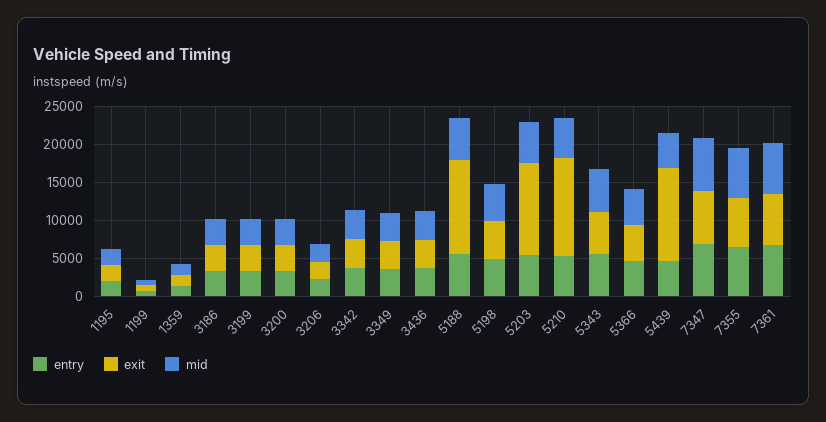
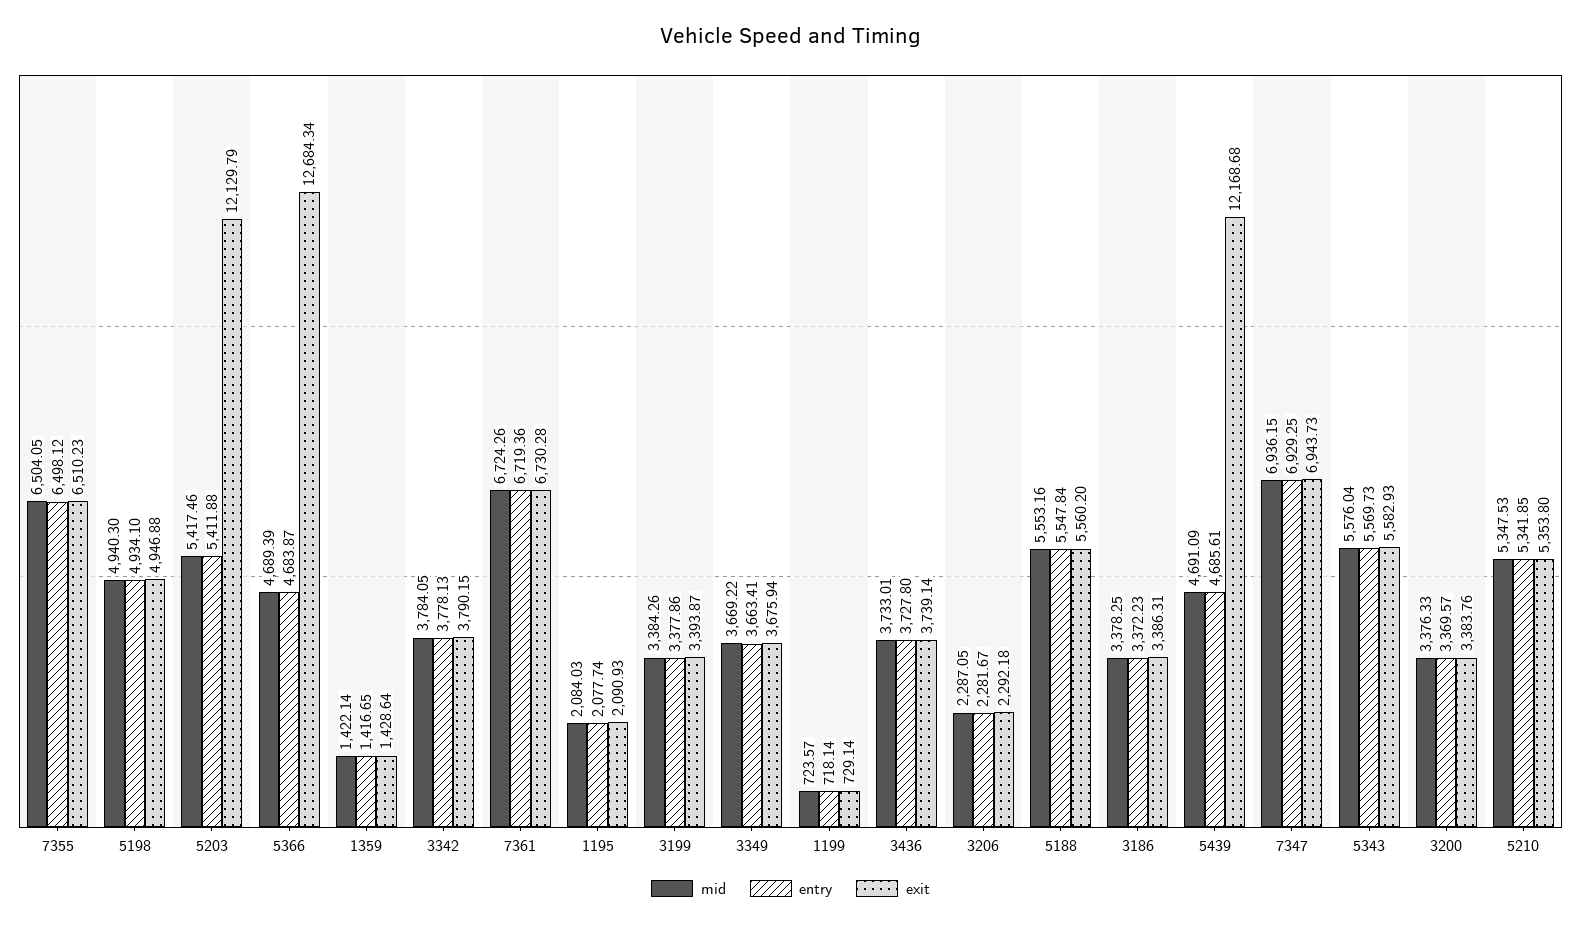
exit, 5188: 12500 -> 5560.2
exit, 5210: 12500 -> 5353.8
exit, 5366: 5000 -> 12684.34

